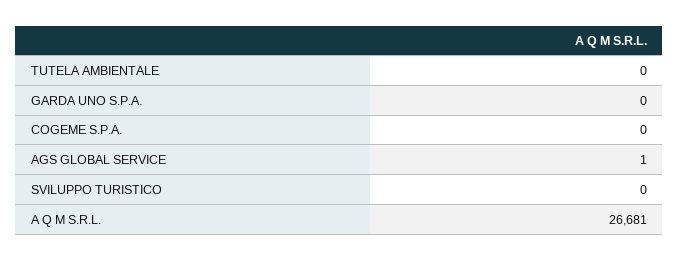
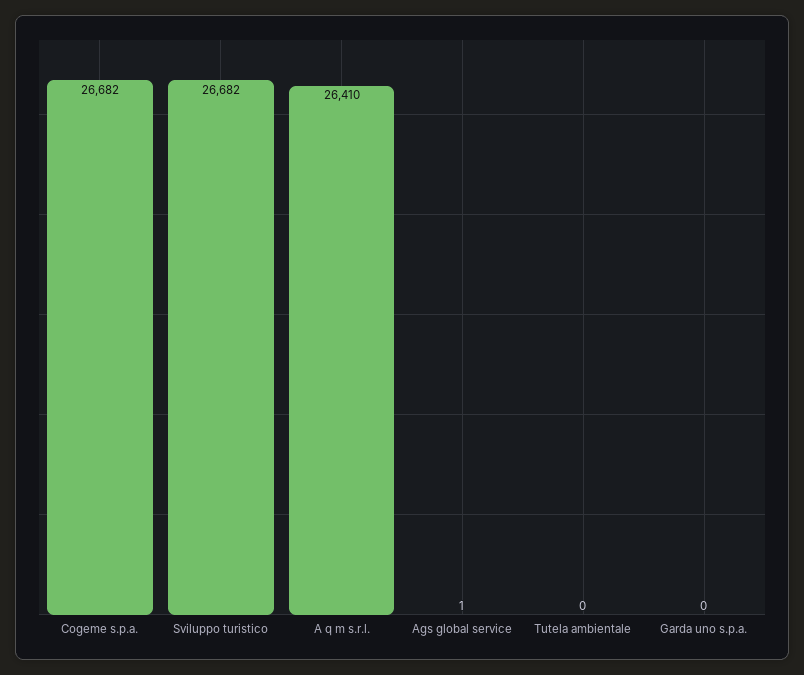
COGEME S.P.A.: 0 -> 26682
SVILUPPO TURISTICO: 0 -> 26682
A Q M S.R.L.: 26681 -> 26410

